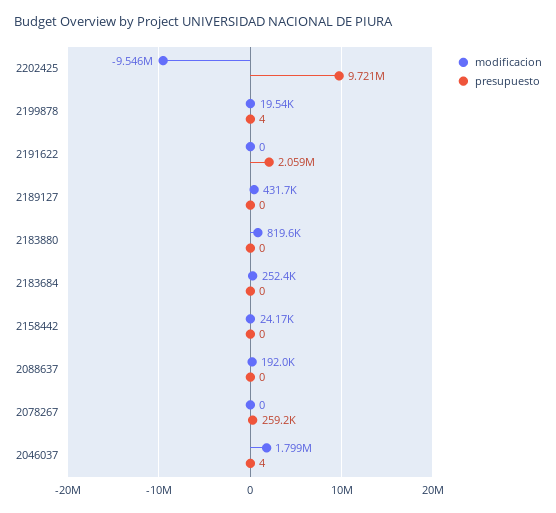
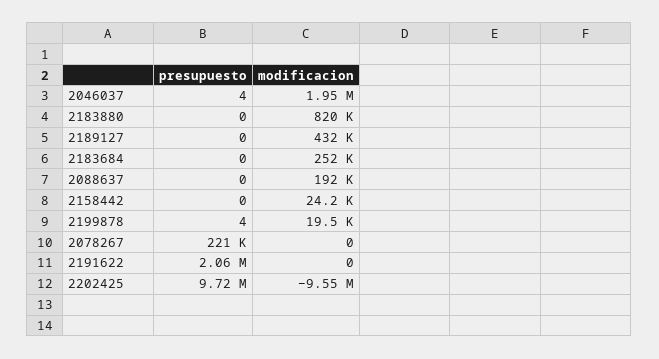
presupuesto, 2078267: 259200 -> 221000
modificacion, 2046037: 1799000 -> 1950000

